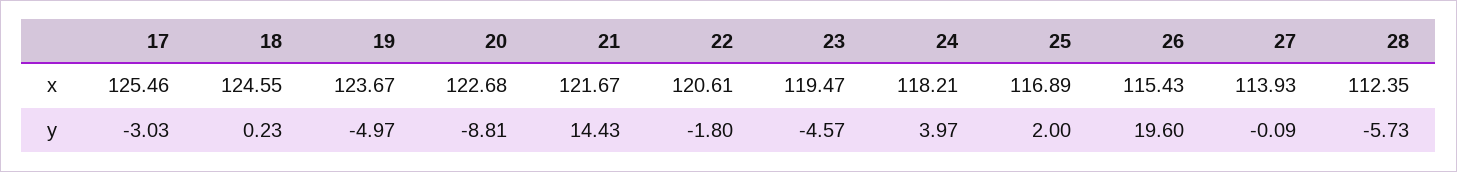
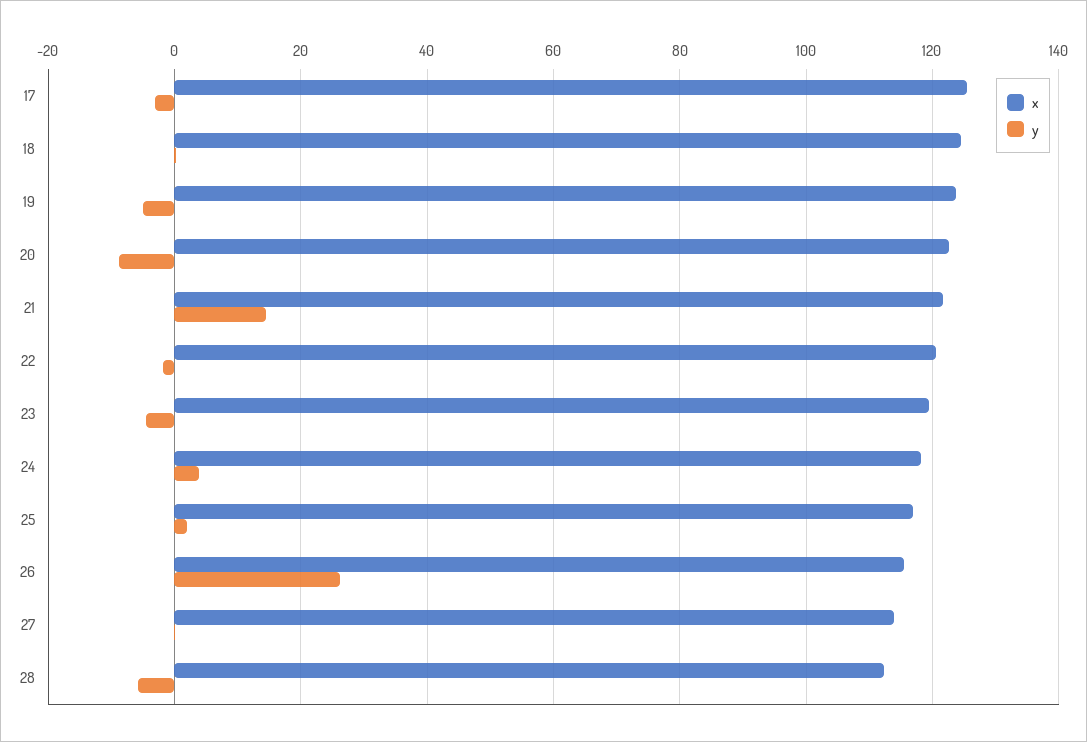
y, 26: 19.6 -> 26

